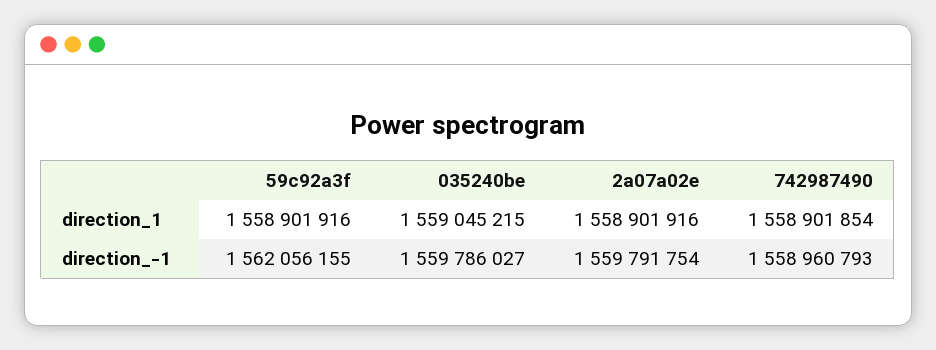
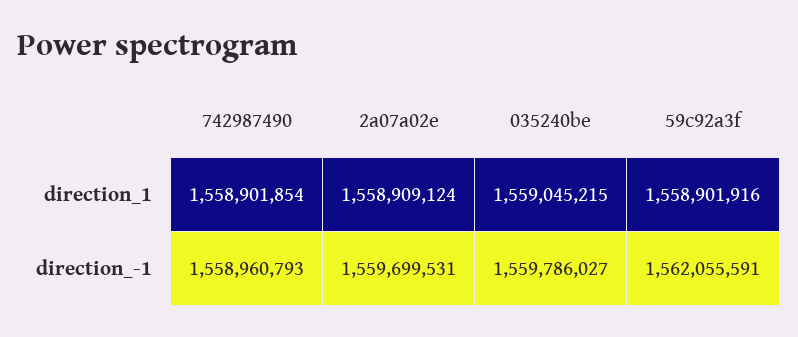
2a07a02e, direction_1: 1558901916 -> 1558909124
59c92a3f, direction_-1: 1562056155 -> 1562055591
2a07a02e, direction_-1: 1559791754 -> 1559699531

